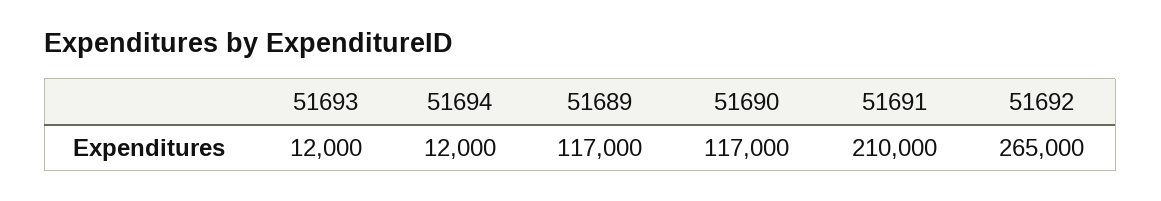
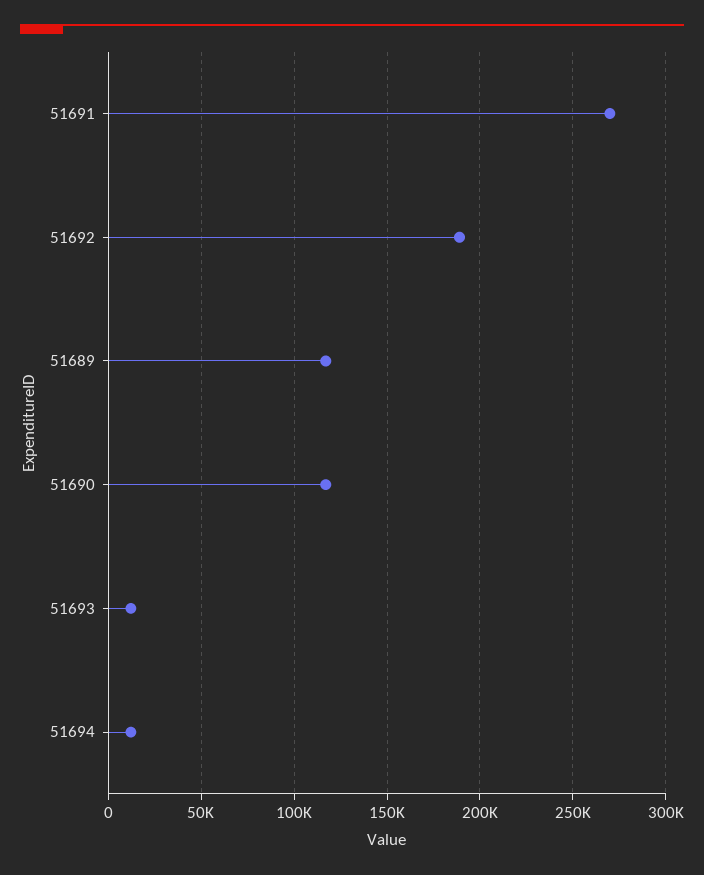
51691: 210000 -> 270000
51692: 265000 -> 190000

